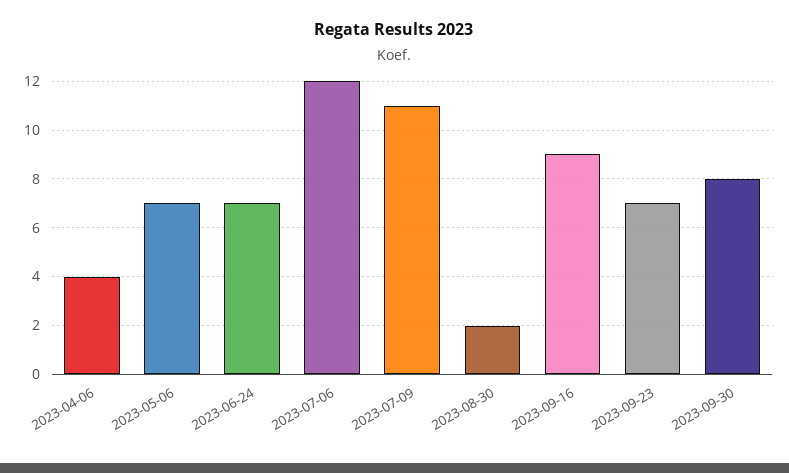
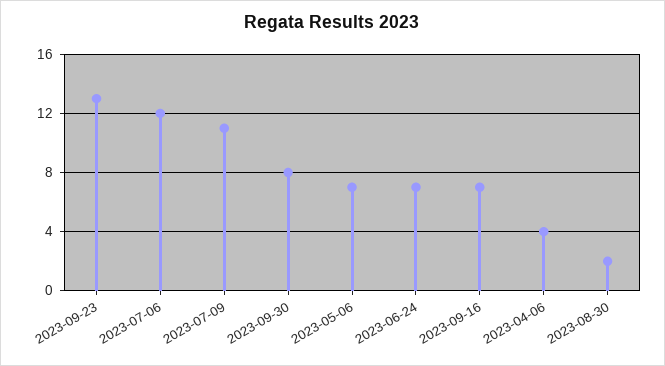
2023-09-16: 9 -> 7
2023-09-23: 7 -> 13

